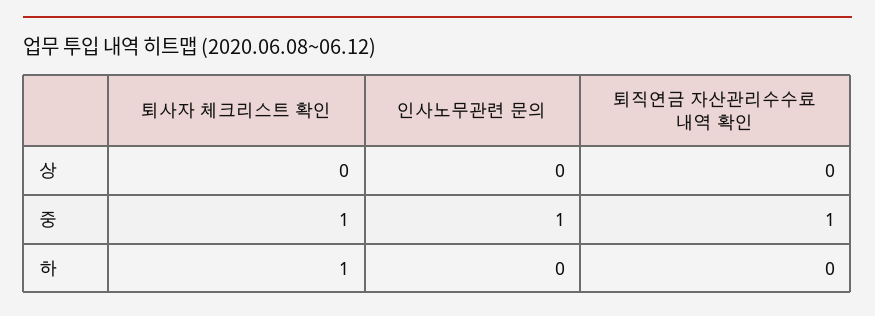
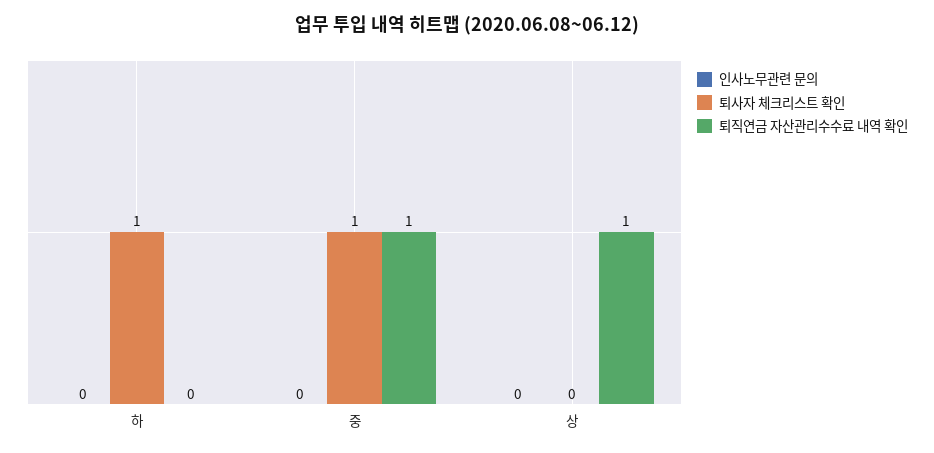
퇴직연금 자산관리수수료 내역 확인, 상: 0 -> 1
인사노무관련 문의, 중: 1 -> 0

